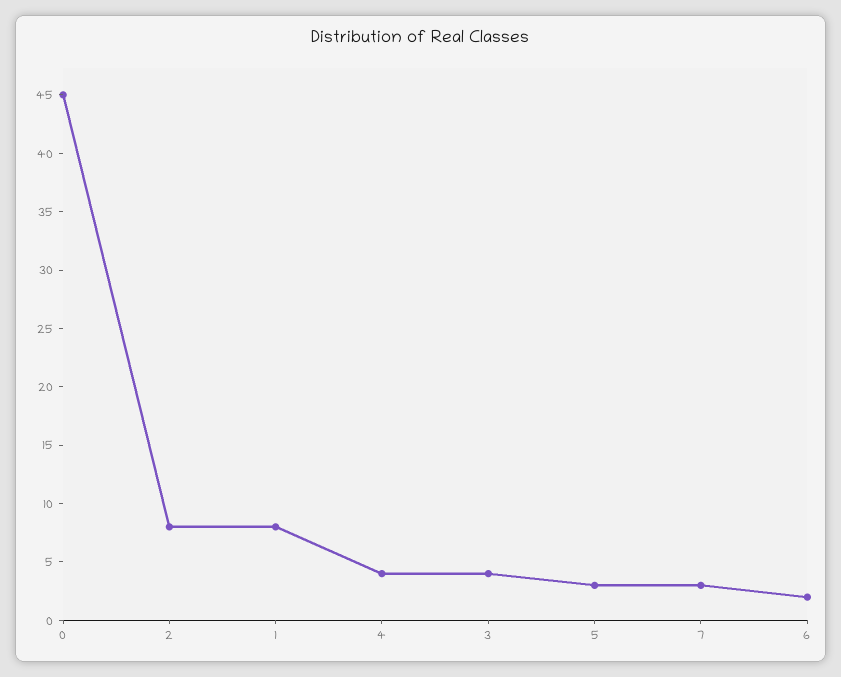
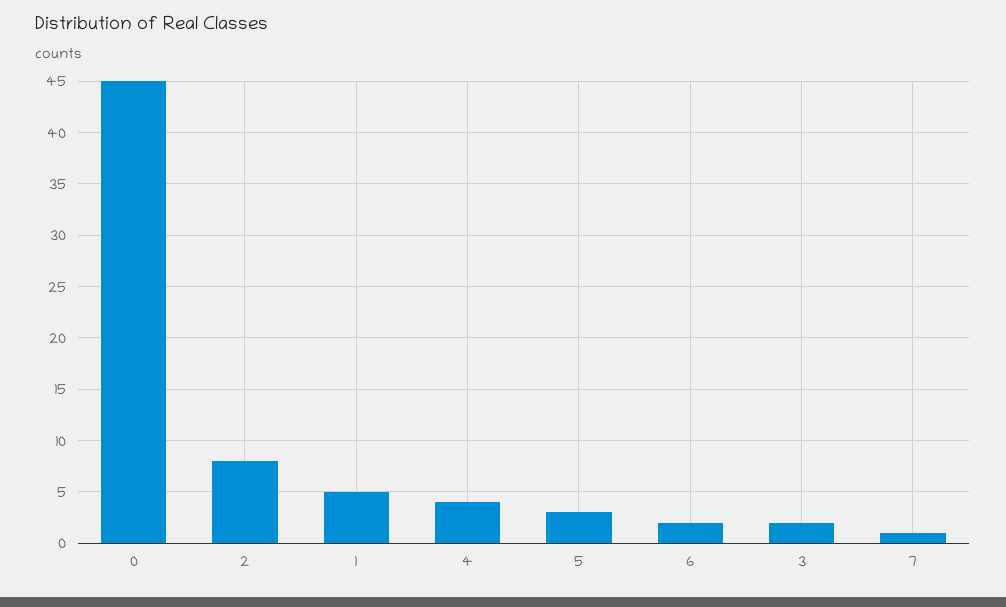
1: 8 -> 5
3: 4 -> 2
7: 3 -> 1

